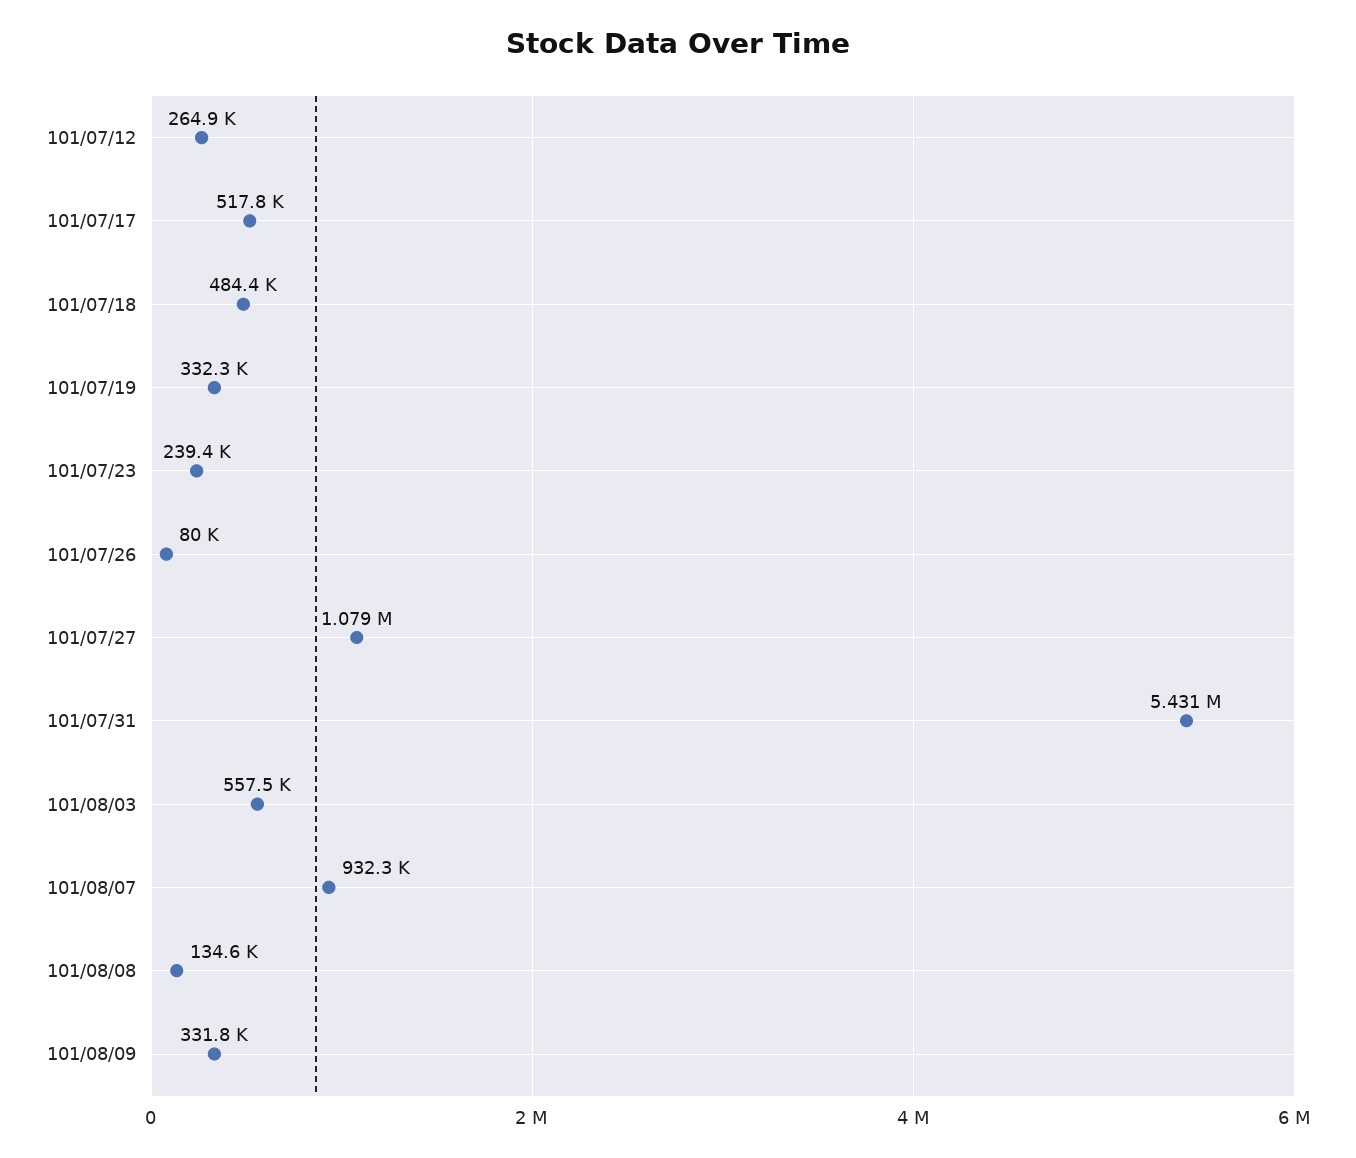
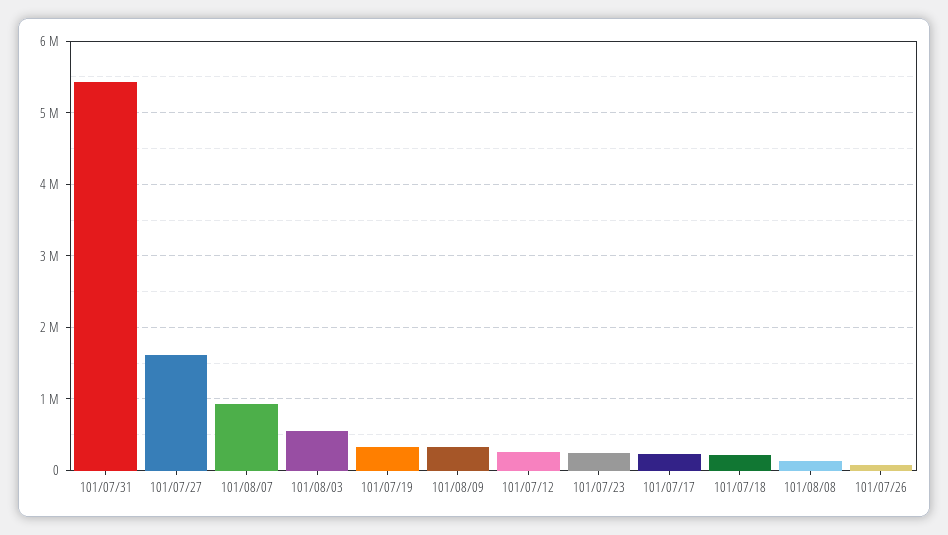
101/07/17: 517800 -> 200000
101/07/18: 484400 -> 200000
101/07/27: 1079000 -> 1600000

